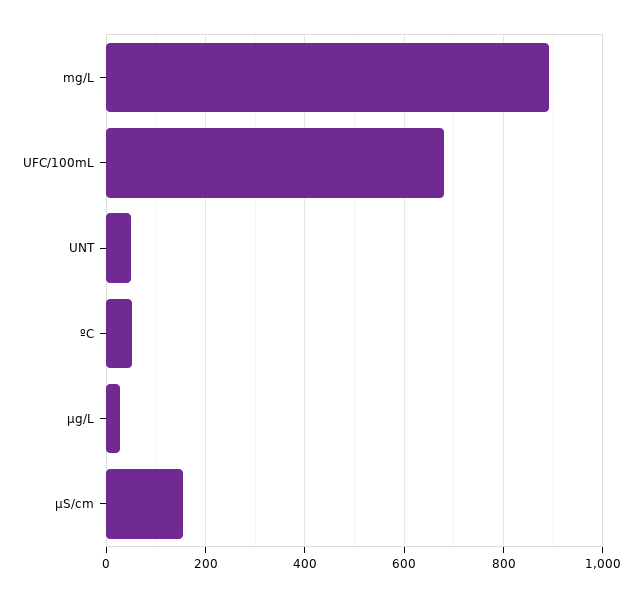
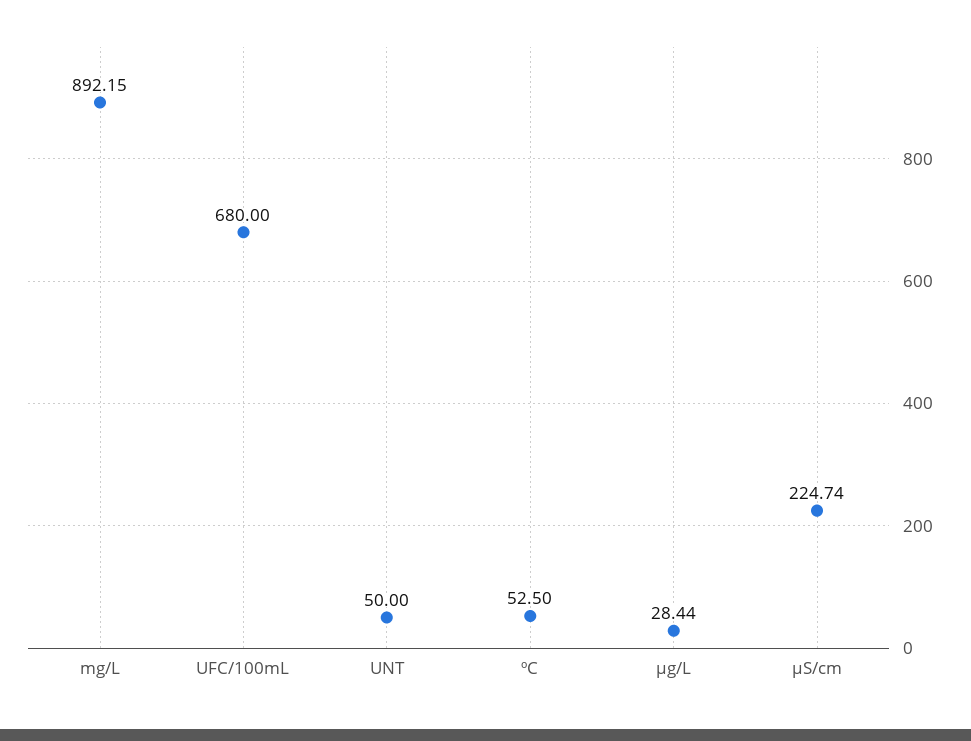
µS/cm: 160 -> 224.74

